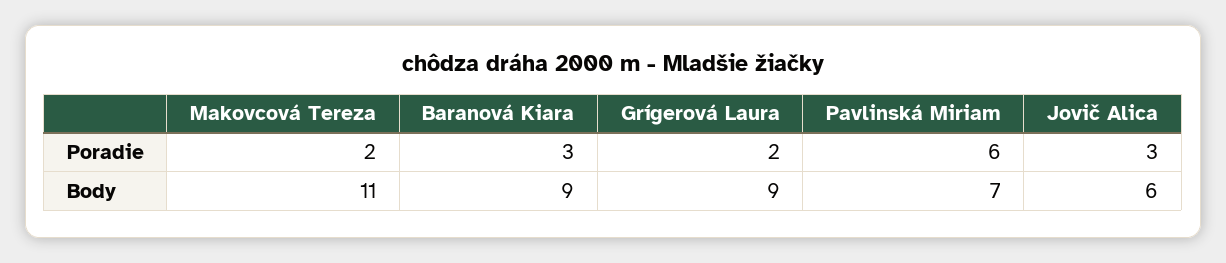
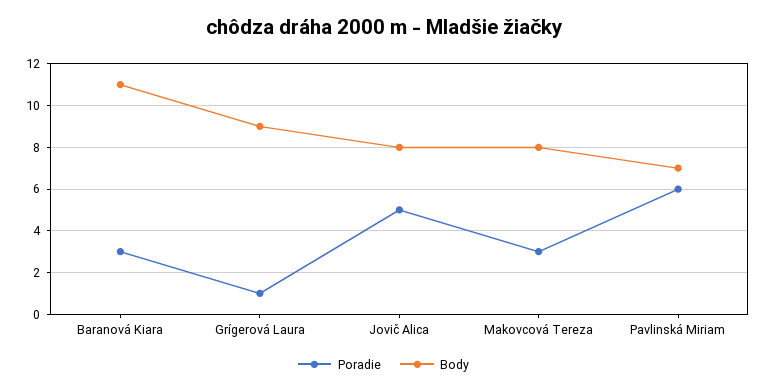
Poradie, Makovcová Tereza: 2 -> 3
Poradie, Grígerová Laura: 2 -> 1
Poradie, Jovič Alica: 3 -> 5
Body, Makovcová Tereza: 11 -> 8
Body, Baranová Kiara: 9 -> 11
Body, Jovič Alica: 6 -> 8

